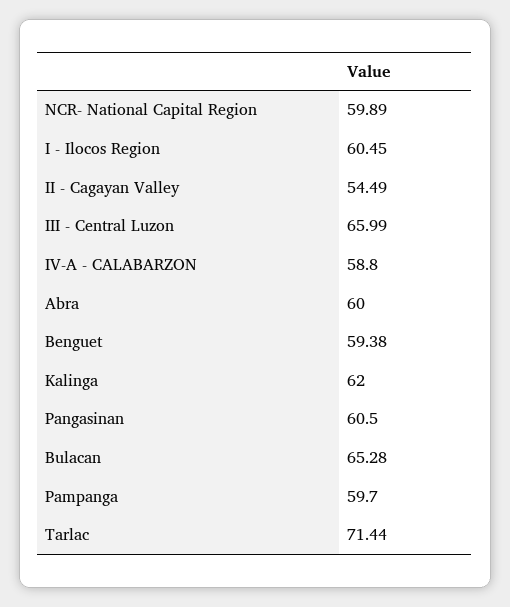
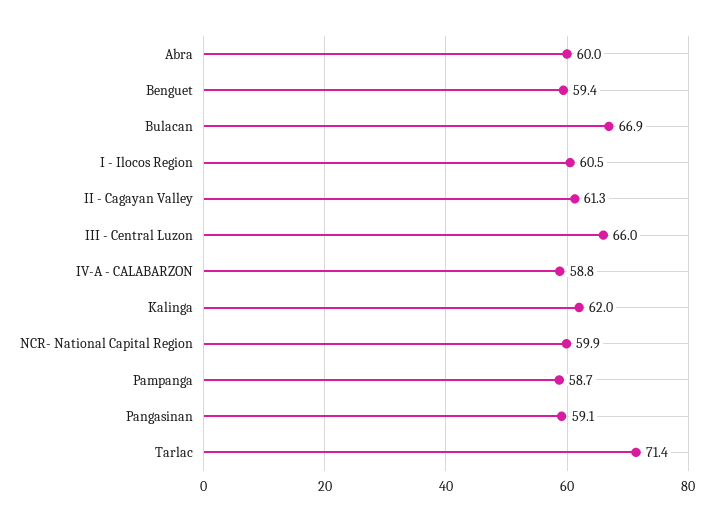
II - Cagayan Valley: 54.49 -> 61.3
Pangasinan: 60.5 -> 59.1
Bulacan: 65.28 -> 66.9
Pampanga: 59.7 -> 58.7

